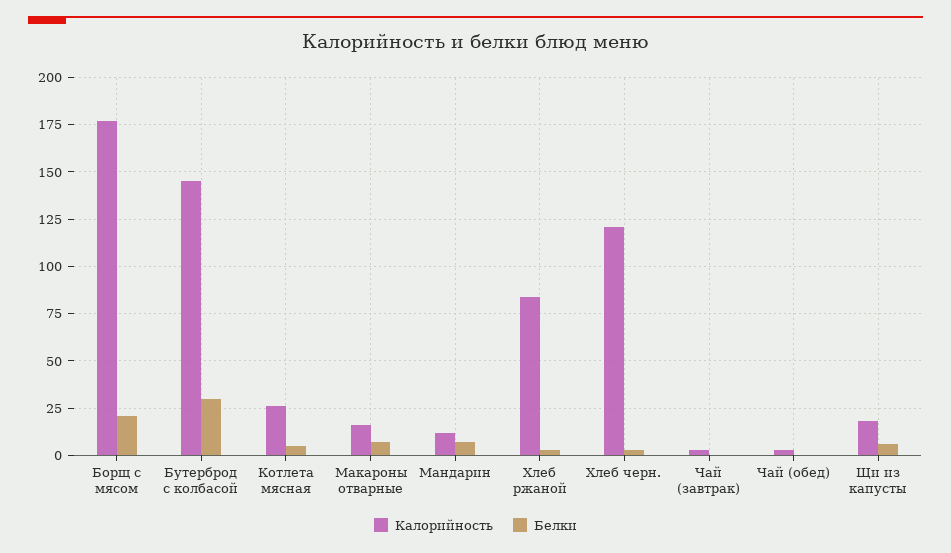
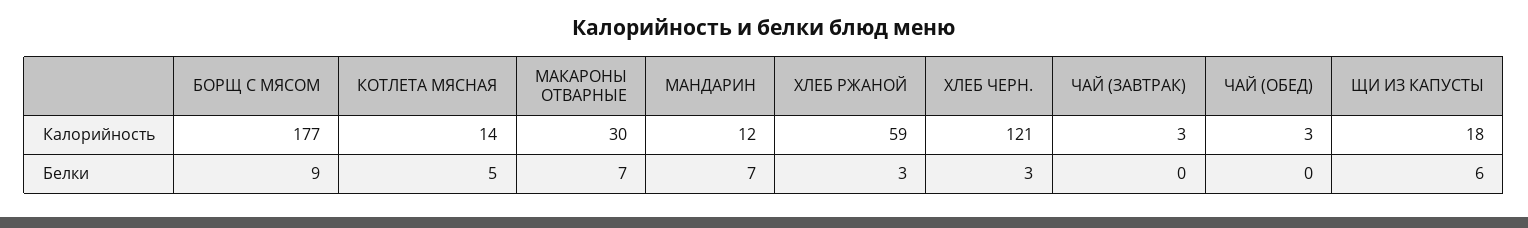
Белки, Борщ с мясом: 20 -> 9
Калорийность, Бутерброд с колбасой: 145 -> none
Белки, Бутерброд с колбасой: 30 -> none
Калорийность, Котлета мясная: 25 -> 14
Калорийность, Макароны отварные: 15 -> 30
Калорийность, Хлеб ржаной: 85 -> 59

